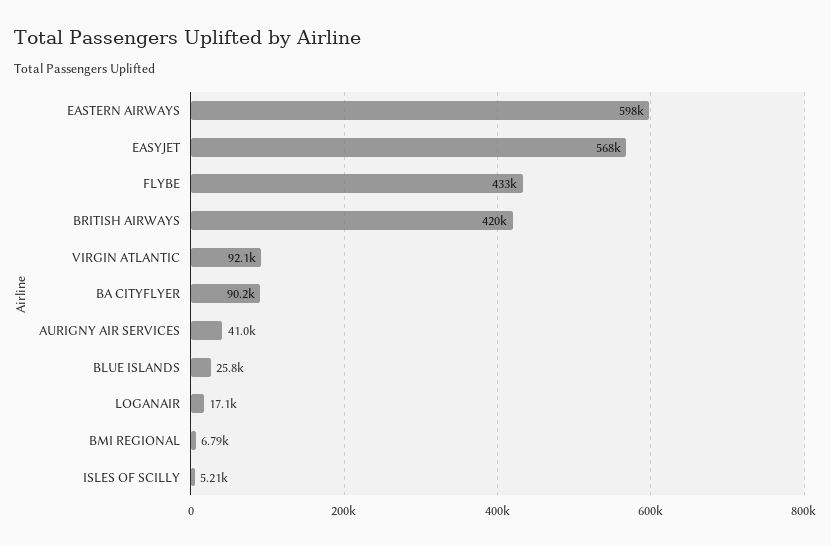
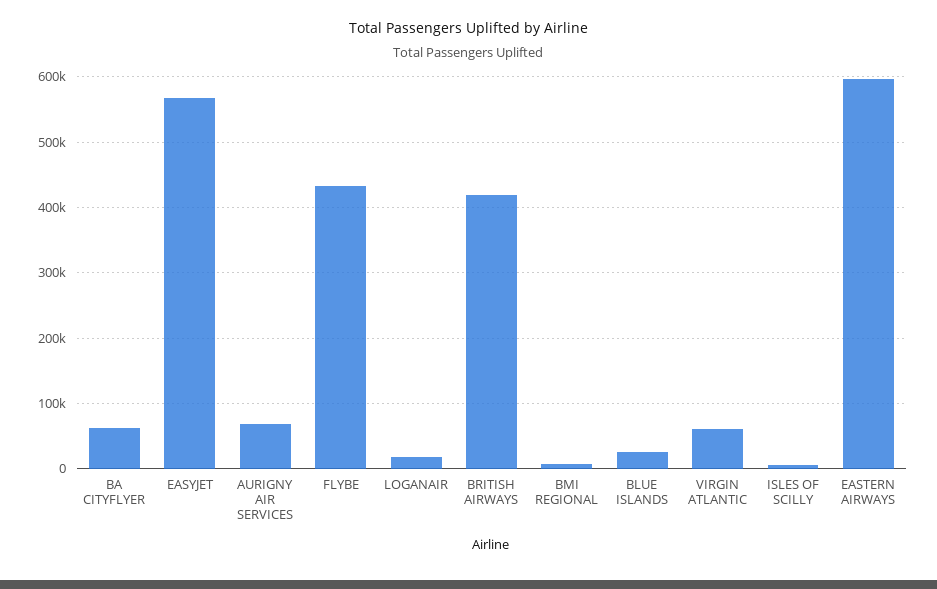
VIRGIN ATLANTIC: 92100 -> 60000
BA CITYFLYER: 90200 -> 60000
AURIGNY AIR SERVICES: 41000 -> 70000

